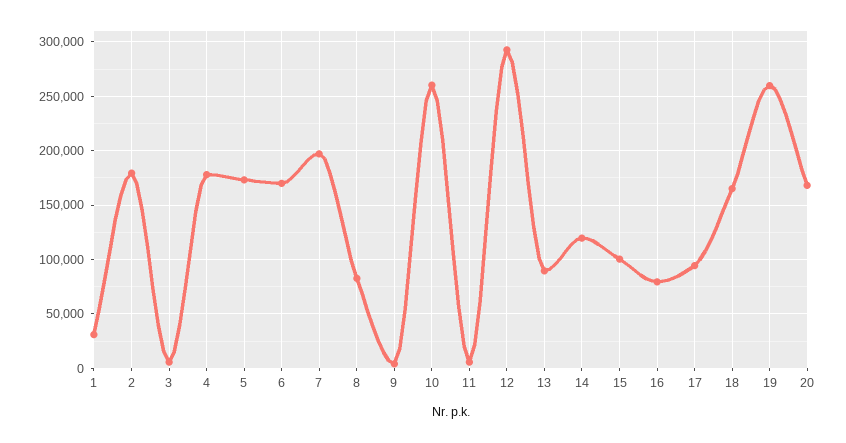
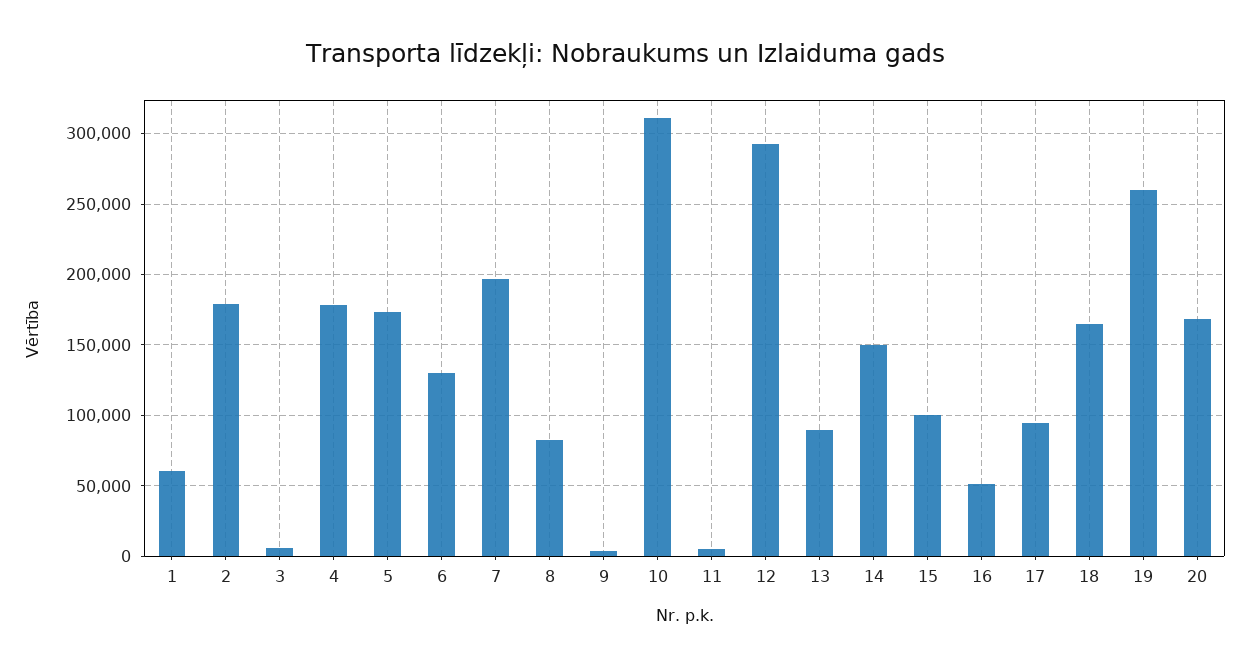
1: 30000 -> 60000
6: 170000 -> 130000
10: 260000 -> 310000
14: 120000 -> 150000
16: 80000 -> 50000

